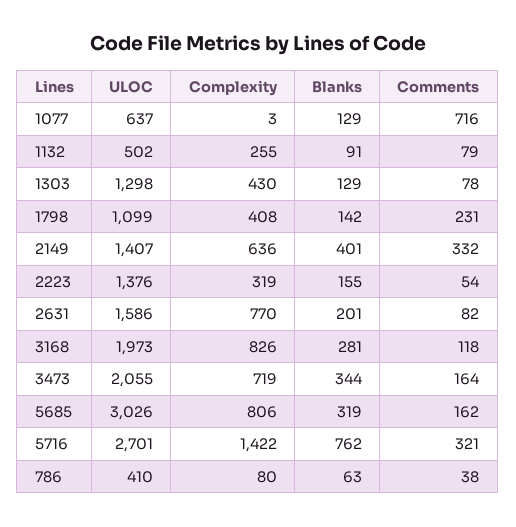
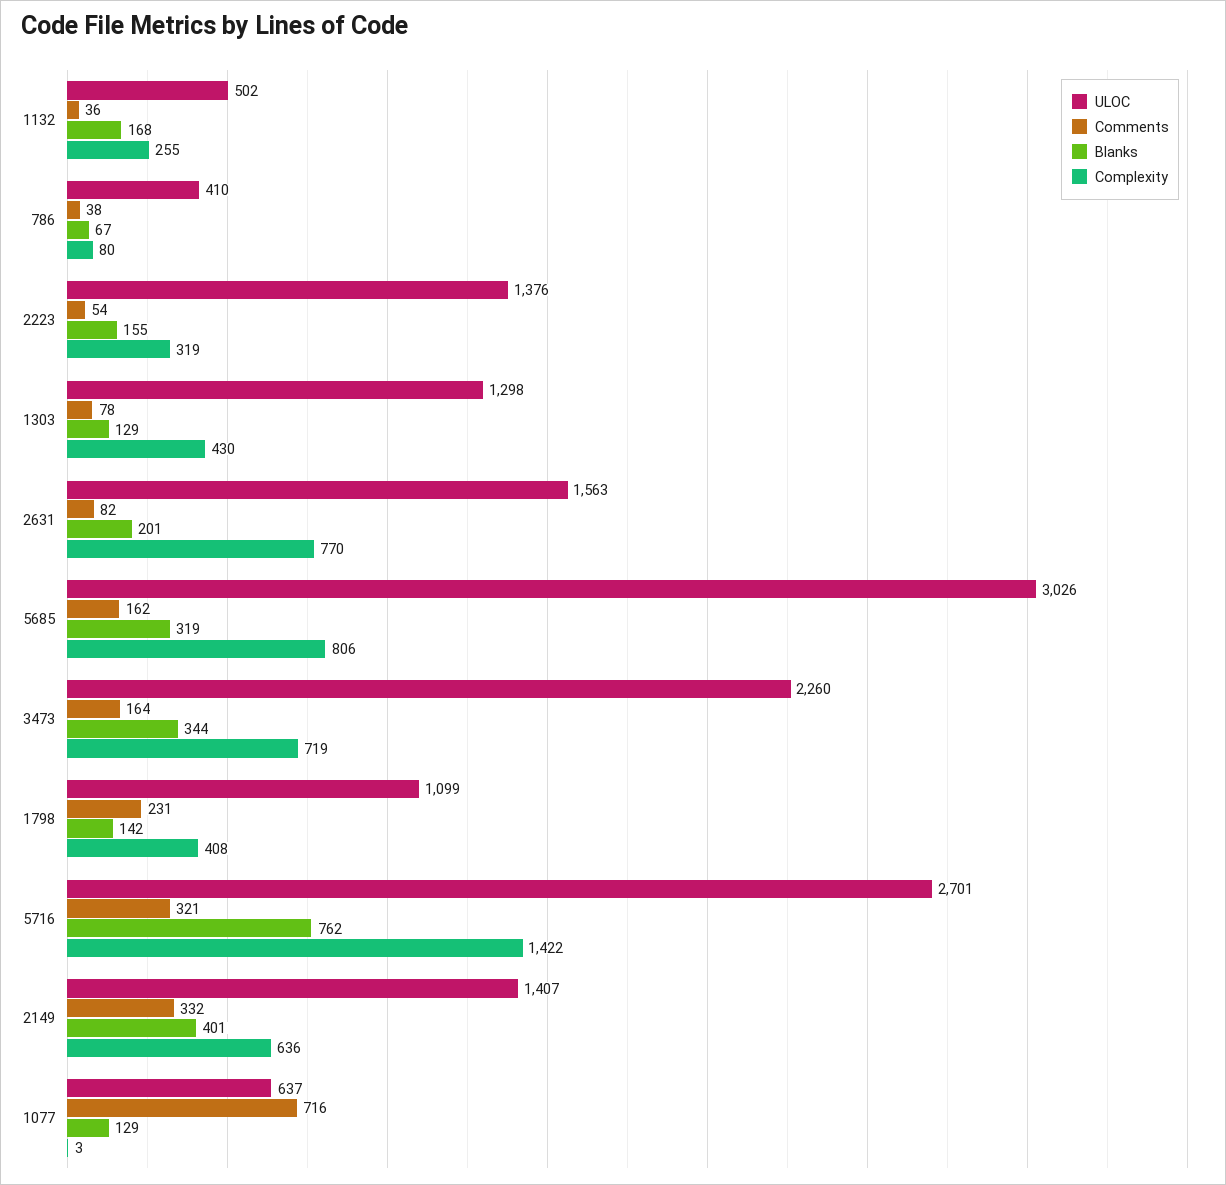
Blanks, 1132: 91 -> 168
Comments, 1132: 79 -> 36
ULOC, 2631: 1586 -> 1563
ULOC, 3168: 1973 -> none
Complexity, 3168: 826 -> none
Blanks, 3168: 281 -> none
Comments, 3168: 118 -> none
ULOC, 3473: 2055 -> 2260
Blanks, 786: 63 -> 67

